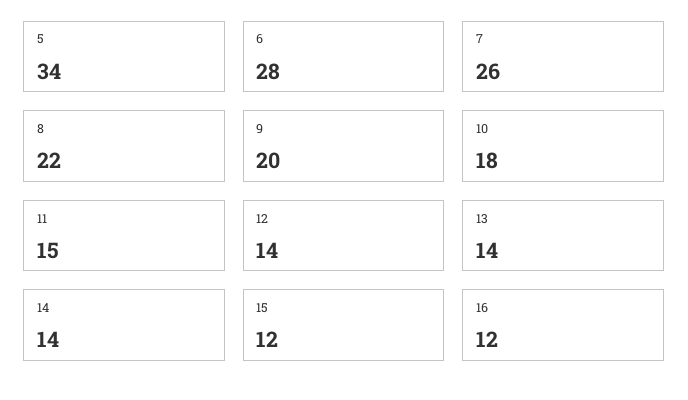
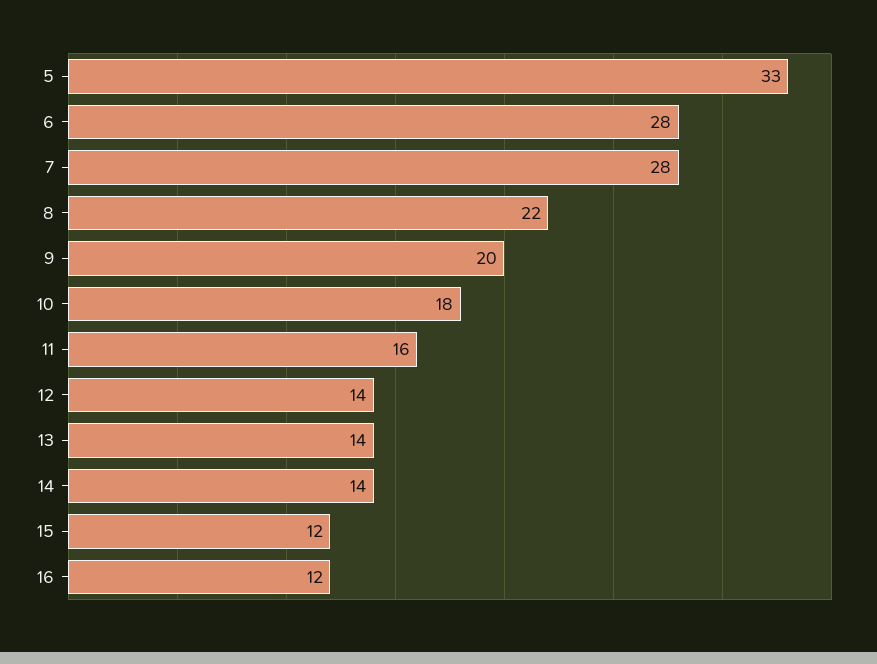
5: 34 -> 33
7: 26 -> 28
11: 15 -> 16

